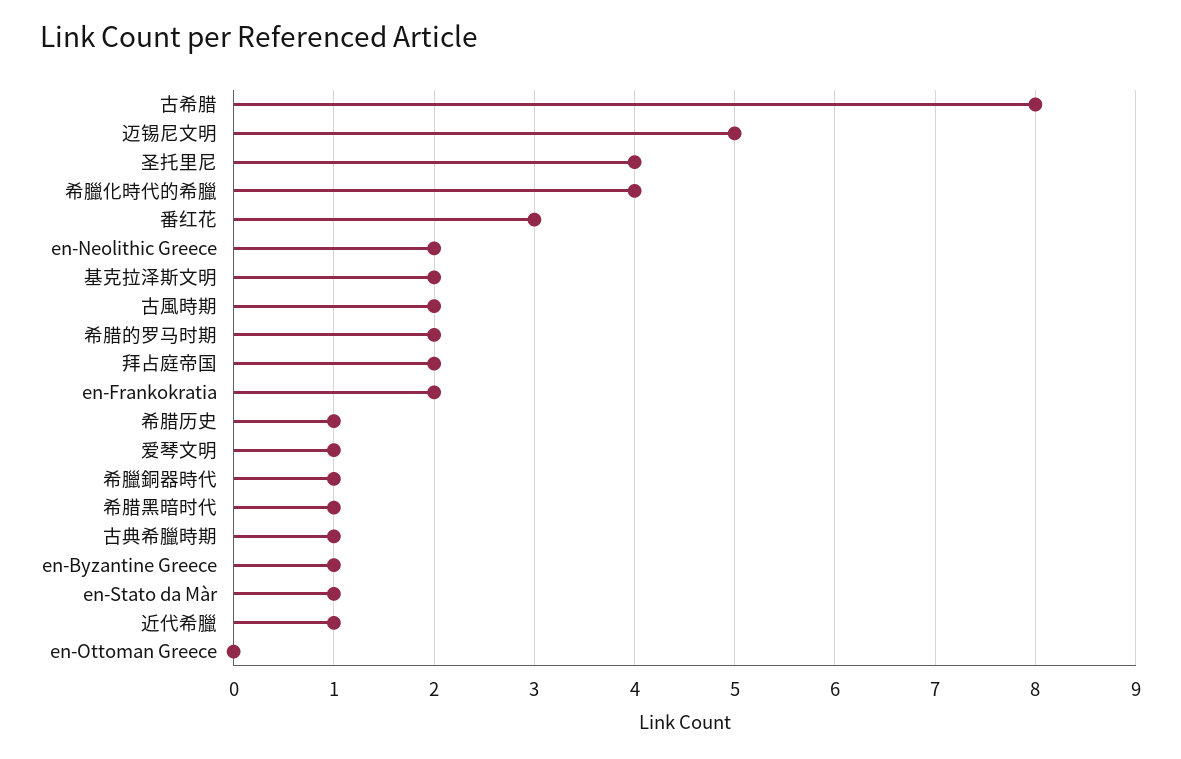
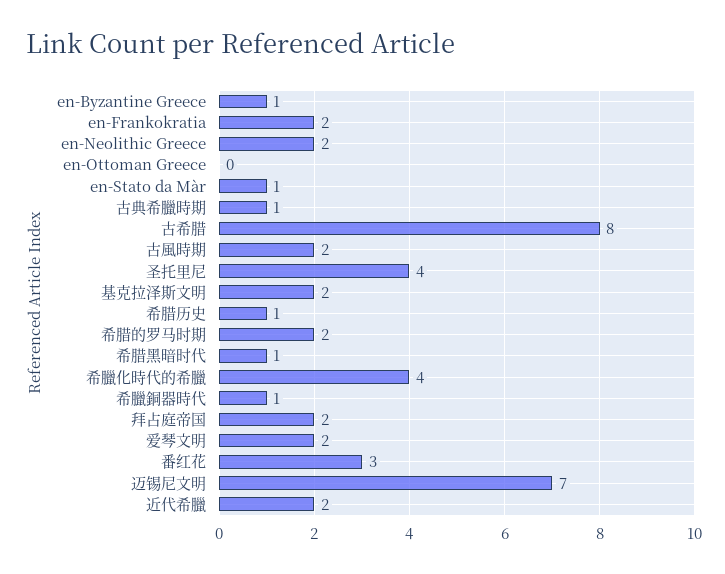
迈锡尼文明: 5 -> 7
爱琴文明: 1 -> 2
近代希臘: 1 -> 2

